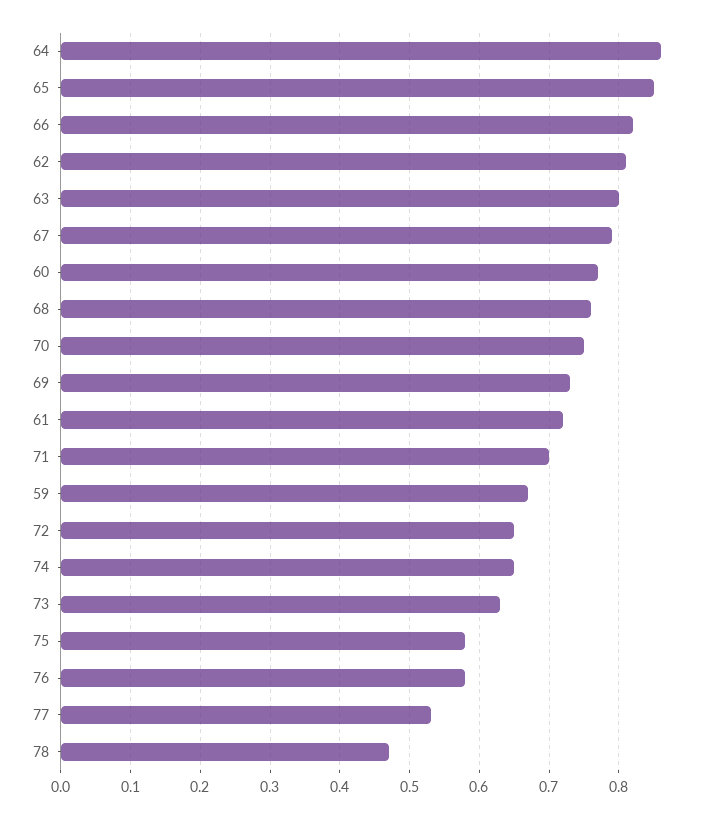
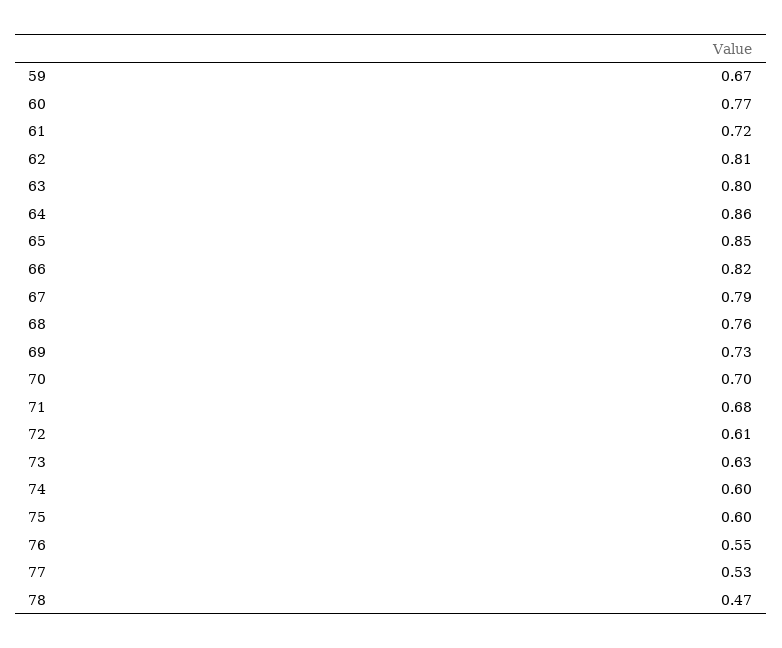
70: 0.75 -> 0.7
71: 0.7 -> 0.68
72: 0.65 -> 0.61
74: 0.65 -> 0.6
75: 0.58 -> 0.6
76: 0.58 -> 0.55

